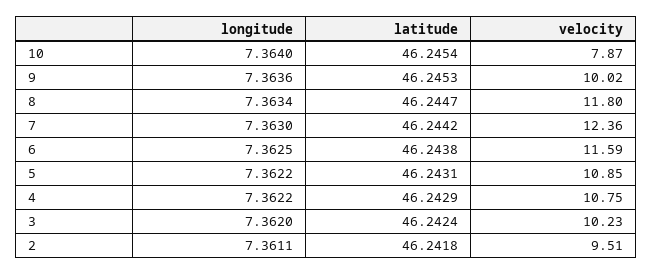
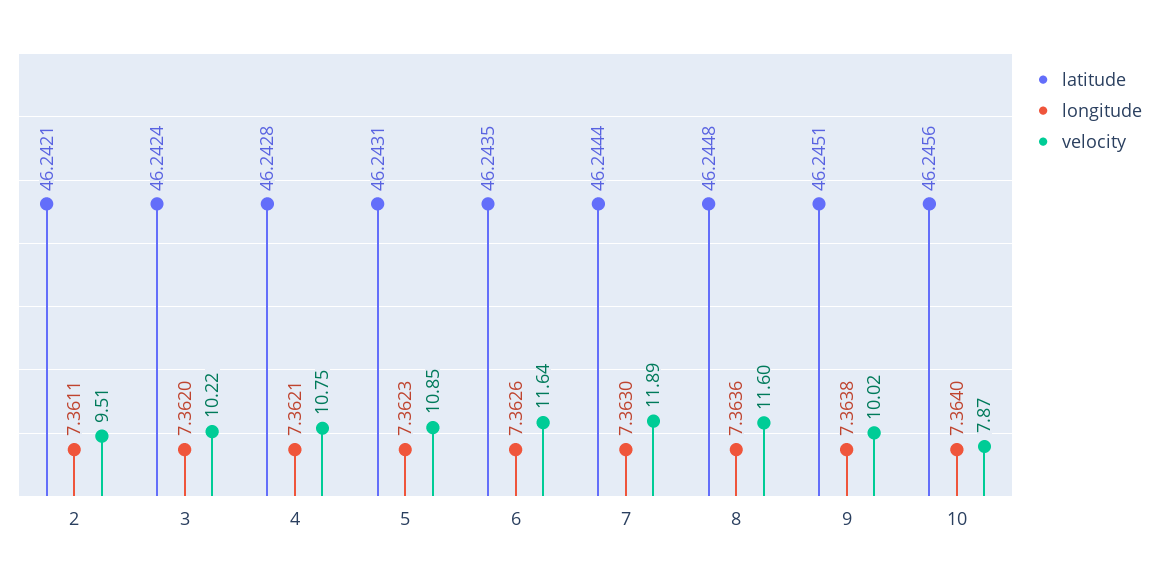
latitude, 10: 46.2454 -> 46.2456
longitude, 9: 7.3636 -> 7.3638
latitude, 9: 46.2453 -> 46.2451
longitude, 8: 7.3634 -> 7.3636
latitude, 8: 46.2447 -> 46.2448
velocity, 8: 11.8 -> 11.6
latitude, 7: 46.2442 -> 46.2444
velocity, 7: 12.36 -> 11.89
longitude, 6: 7.3625 -> 7.3626
latitude, 6: 46.2438 -> 46.2435
velocity, 6: 11.59 -> 11.64
longitude, 5: 7.3622 -> 7.3623
longitude, 4: 7.3622 -> 7.3621
latitude, 4: 46.2429 -> 46.2428
velocity, 3: 10.23 -> 10.22
latitude, 2: 46.2418 -> 46.2421

